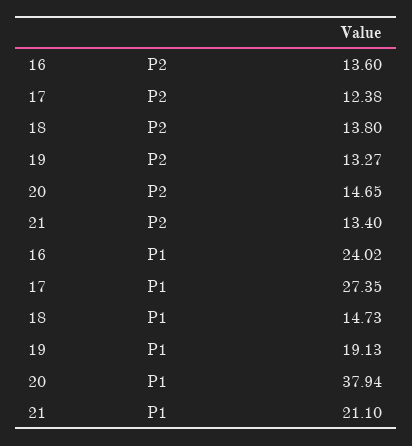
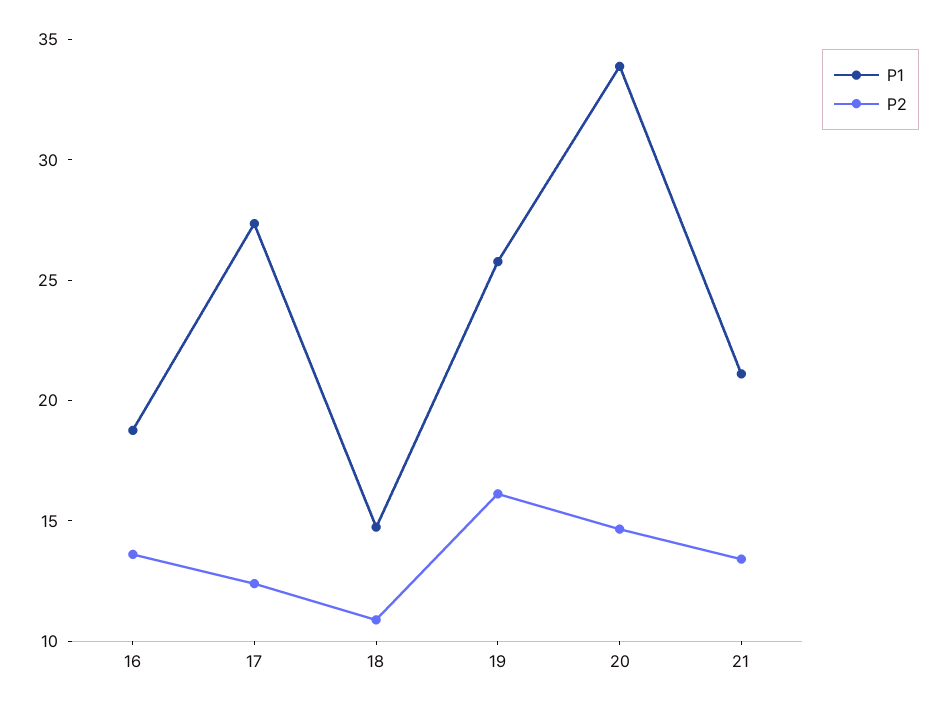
P2, 18: 13.8 -> 11
P2, 19: 13.27 -> 16
P1, 16: 24.02 -> 19
P1, 19: 19.13 -> 26
P1, 20: 37.94 -> 34

